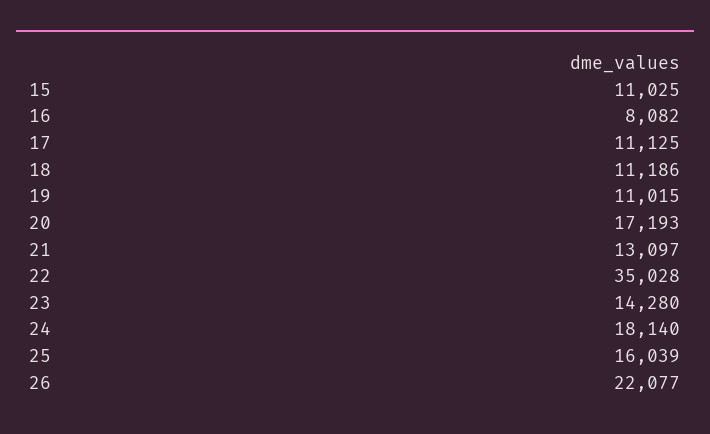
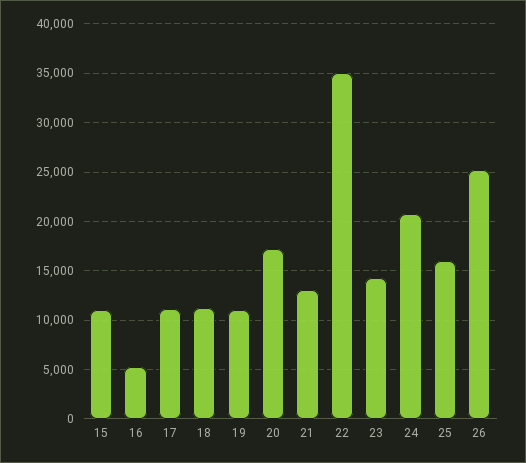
16: 8082 -> 5000
24: 18140 -> 21000
26: 22077 -> 25000

